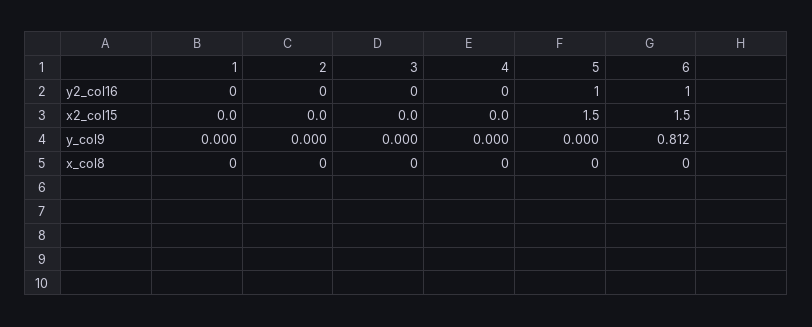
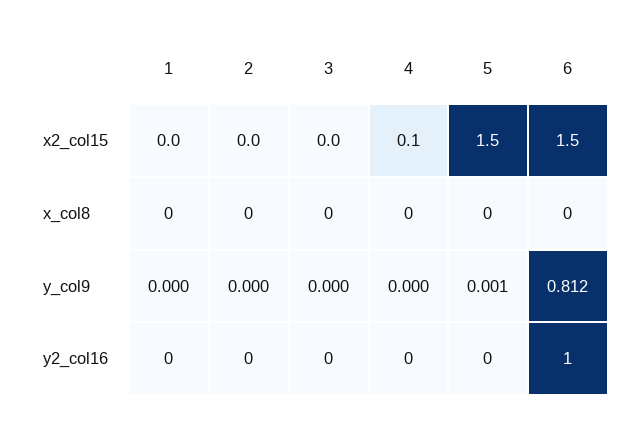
5, y2_col16: 1 -> 0
4, x2_col15: 0 -> 0.1
5, y_col9: 0 -> 0.001

